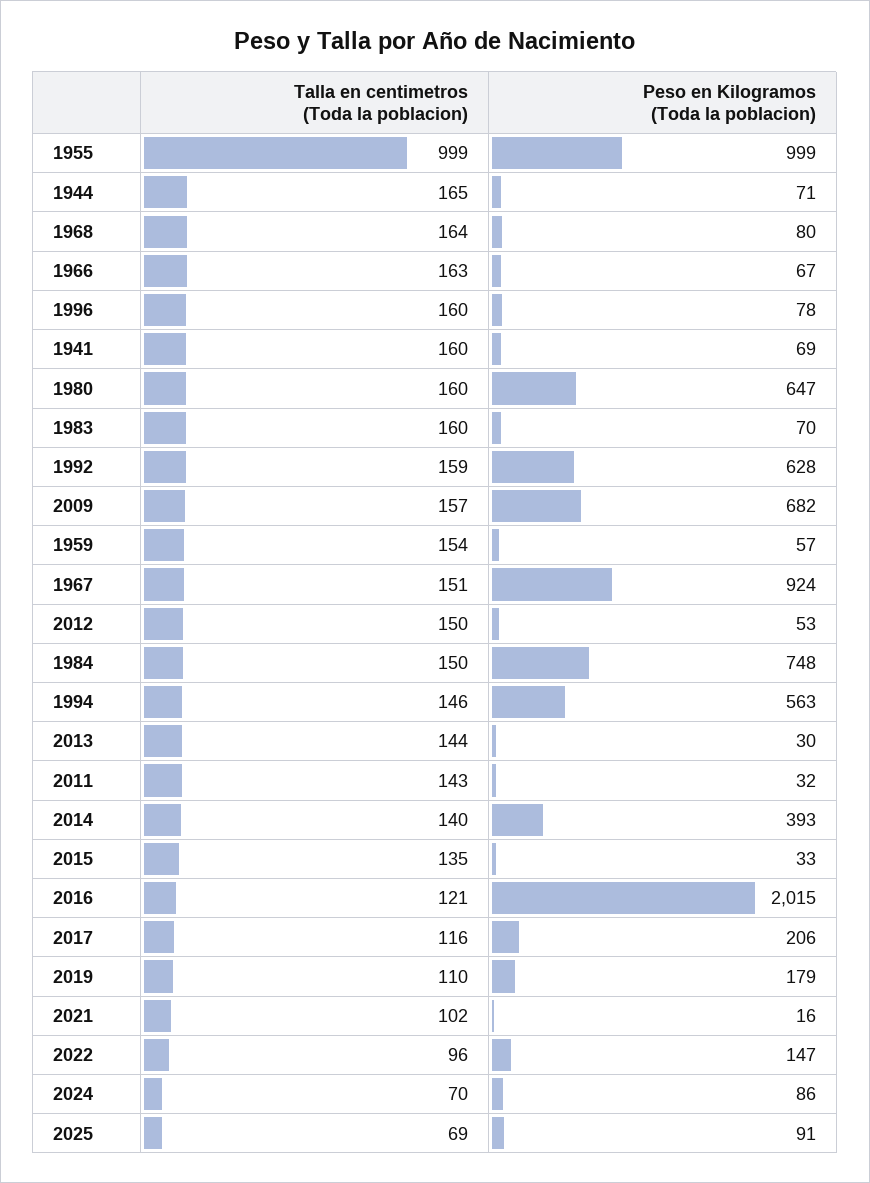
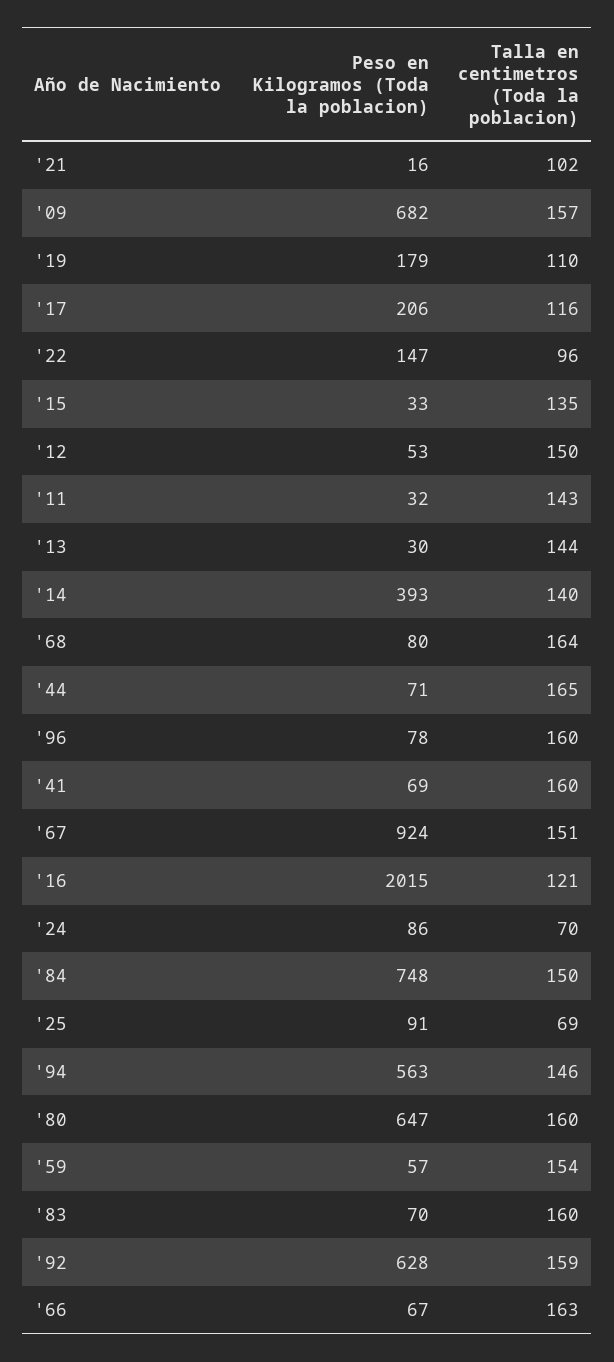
Talla en centimetros (Toda la poblacion), 1955: 999 -> none
Peso en Kilogramos (Toda la poblacion), 1955: 999 -> none

